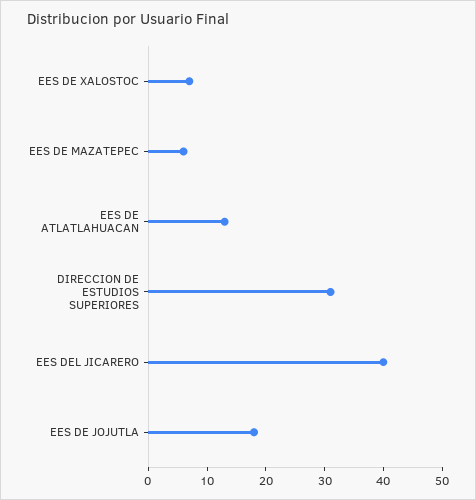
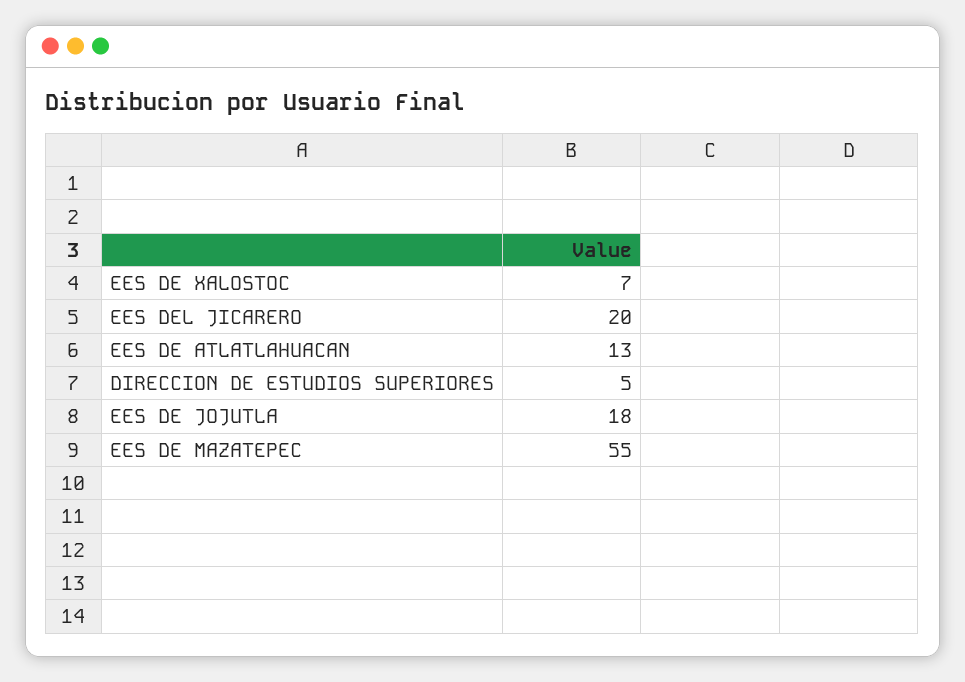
EES DE MAZATEPEC: 5 -> 55
DIRECCION DE ESTUDIOS SUPERIORES: 30 -> 5
EES DEL JICARERO: 40 -> 20

